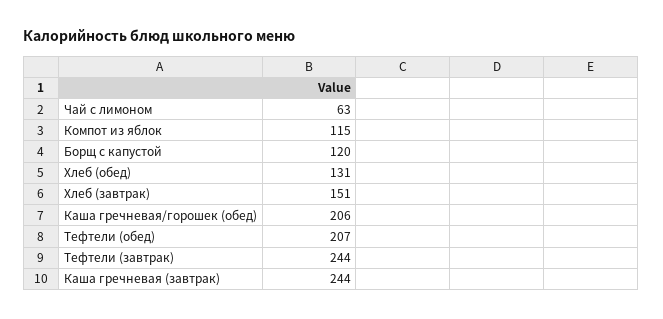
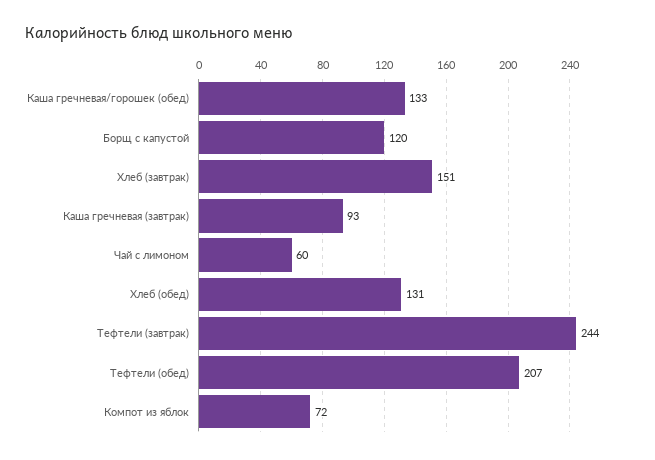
Чай с лимоном: 63 -> 60
Компот из яблок: 115 -> 72
Каша гречневая/горошек (обед): 206 -> 133
Каша гречневая (завтрак): 244 -> 93

